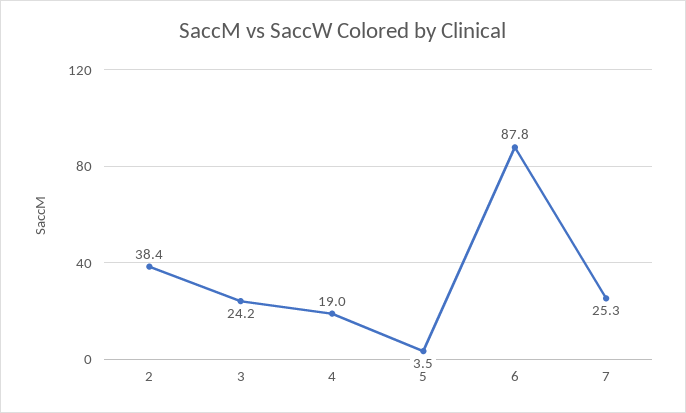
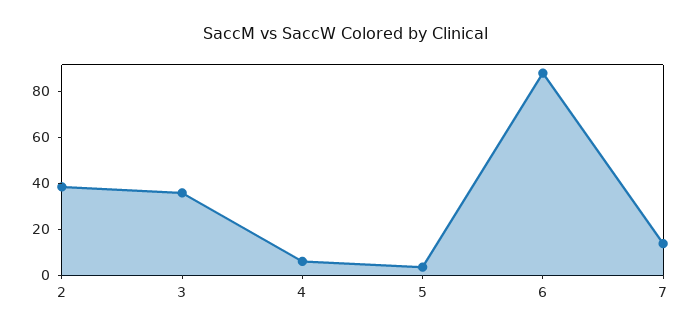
3: 24.2 -> 35
4: 19 -> 5
7: 25.3 -> 15

